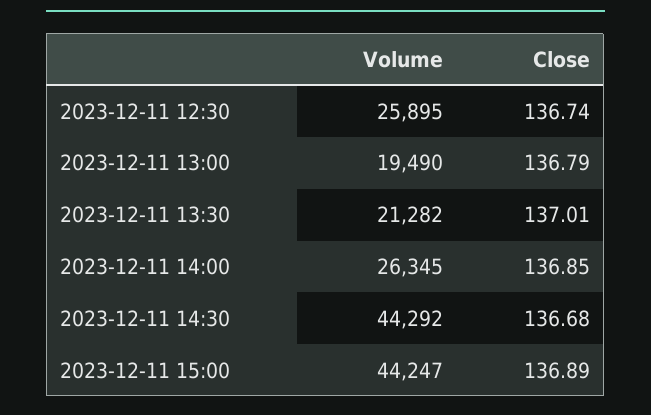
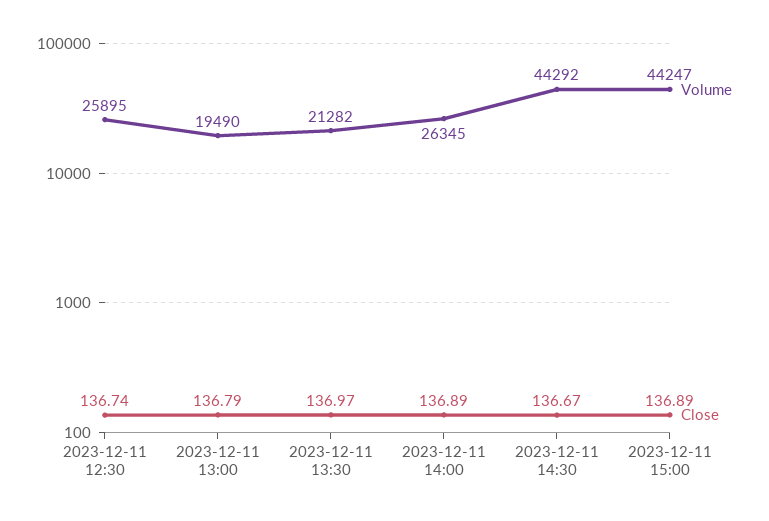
Close, 2023-12-11 13:30: 137.01 -> 136.97
Close, 2023-12-11 14:00: 136.85 -> 136.89
Close, 2023-12-11 14:30: 136.68 -> 136.67

